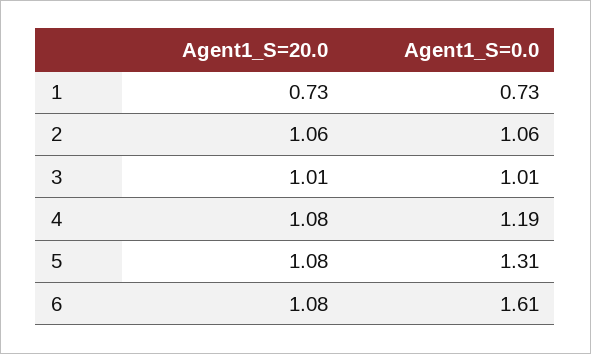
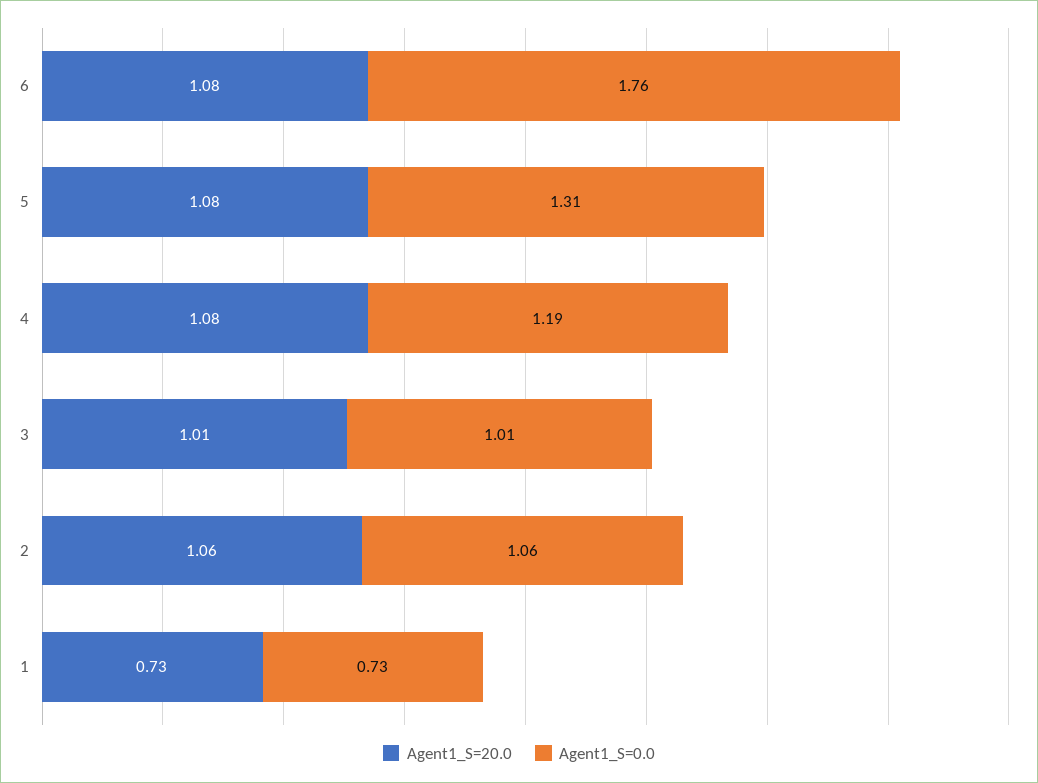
Agent1_S=0.0, 6: 1.61 -> 1.76

